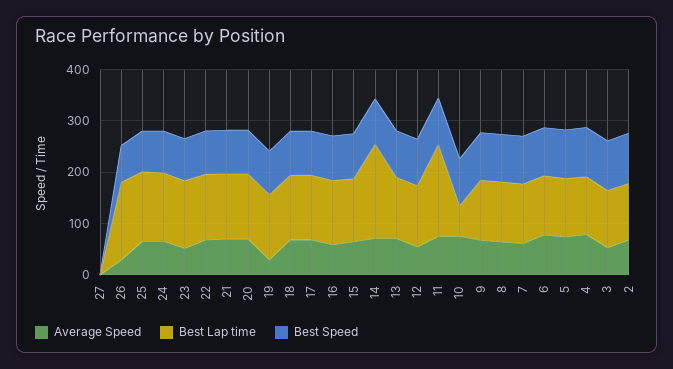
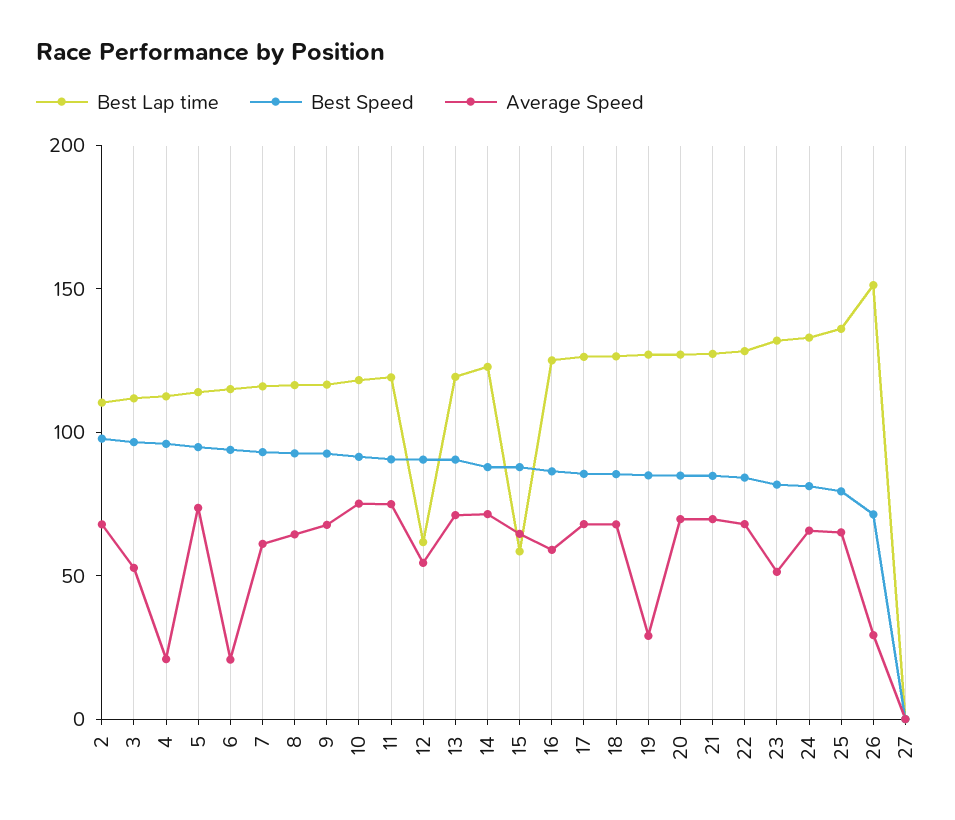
Best Lap time, 15: 120 -> 60
Best Lap time, 14: 180 -> 120
Best Lap time, 12: 120 -> 60
Best Lap time, 11: 180 -> 120
Best Lap time, 10: 60 -> 120
Average Speed, 6: 80 -> 20
Average Speed, 4: 80 -> 20

